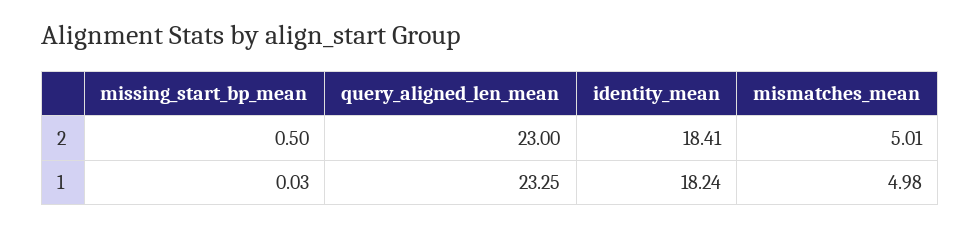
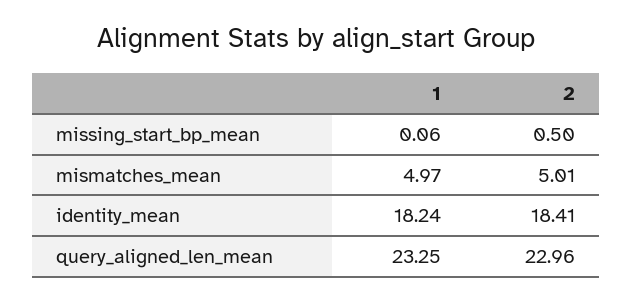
query_aligned_len_mean, 2: 23 -> 22.96
missing_start_bp_mean, 1: 0.03 -> 0.06
mismatches_mean, 1: 4.98 -> 4.97

